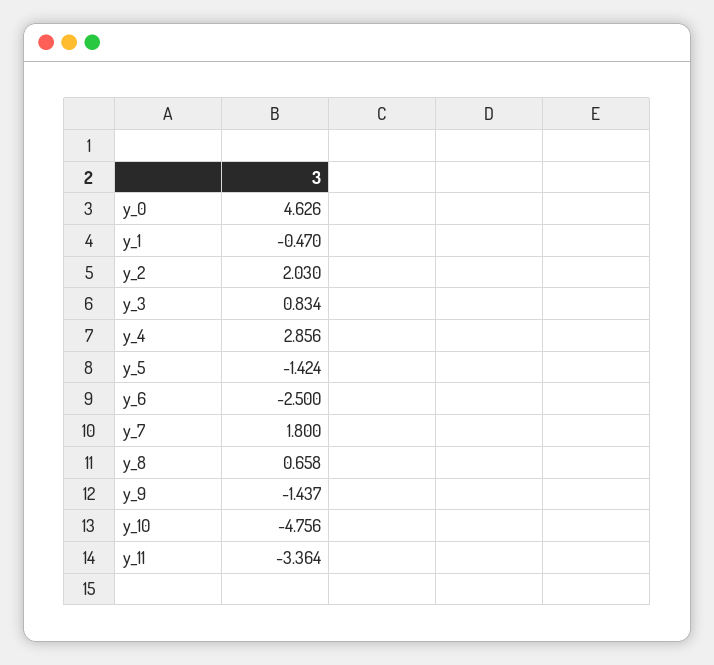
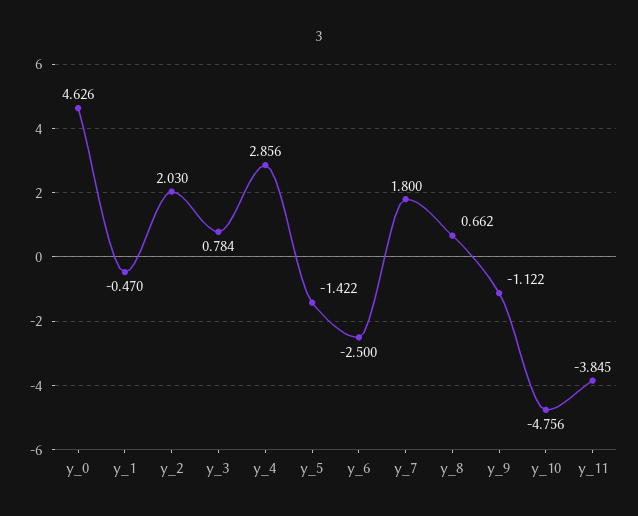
y_3: 0.834 -> 0.784
y_5: -1.424 -> -1.422
y_8: 0.658 -> 0.662
y_9: -1.437 -> -1.122
y_11: -3.364 -> -3.845

